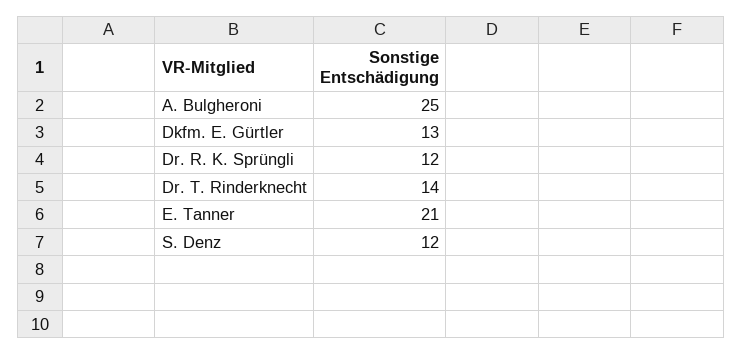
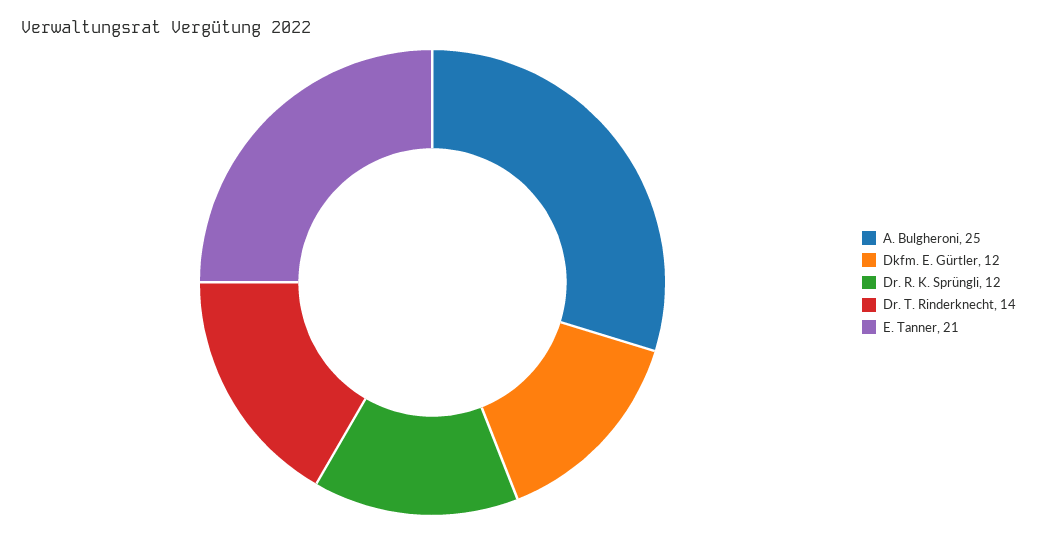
Dkfm. E. Gürtler: 13 -> 12
S. Denz: 12 -> none

